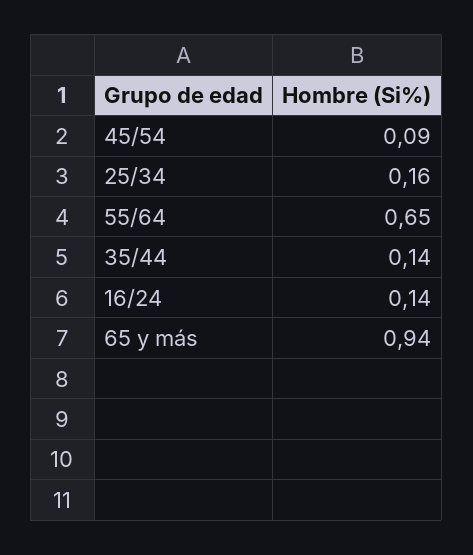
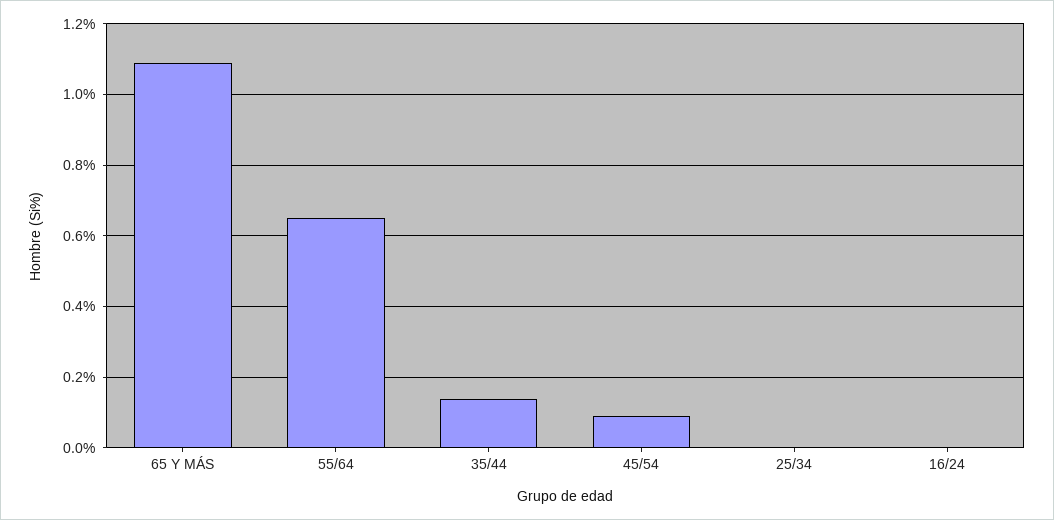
25/34: 0.16 -> 0
16/24: 0.14 -> 0
65 y más: 0.94 -> 1.1

